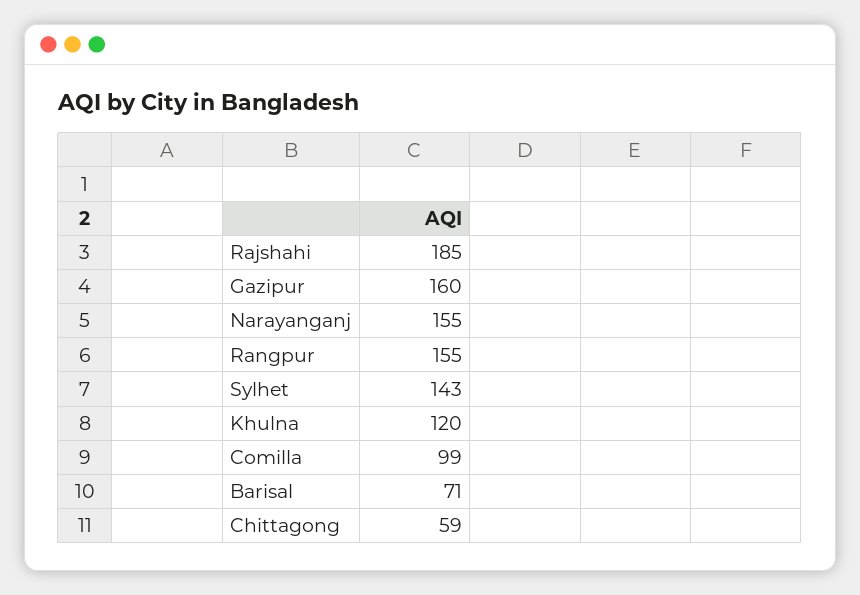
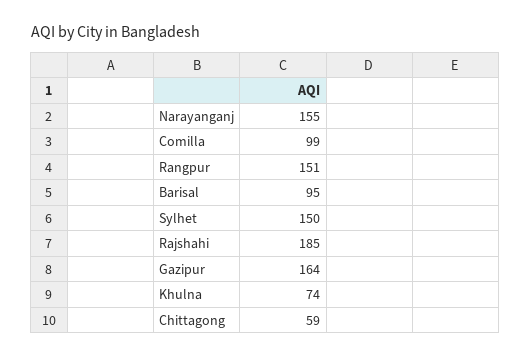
Gazipur: 160 -> 164
Rangpur: 155 -> 151
Sylhet: 143 -> 150
Khulna: 120 -> 74
Barisal: 71 -> 95

